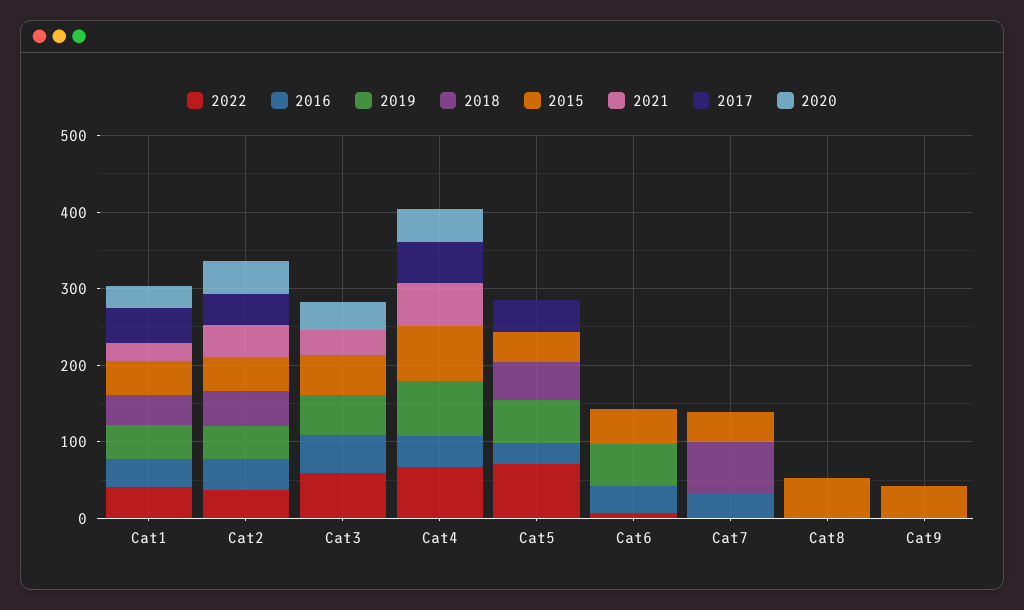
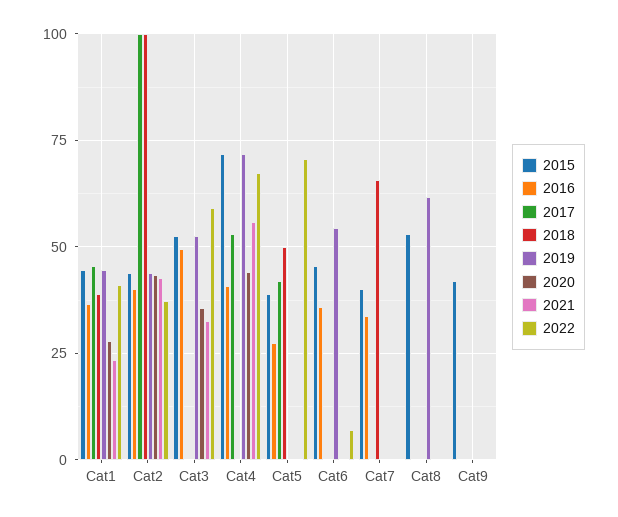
2018, Cat2: 40 -> 100
2017, Cat2: 40 -> 100
2019, Cat5: 60 -> 0
2019, Cat8: 0 -> 62.5

